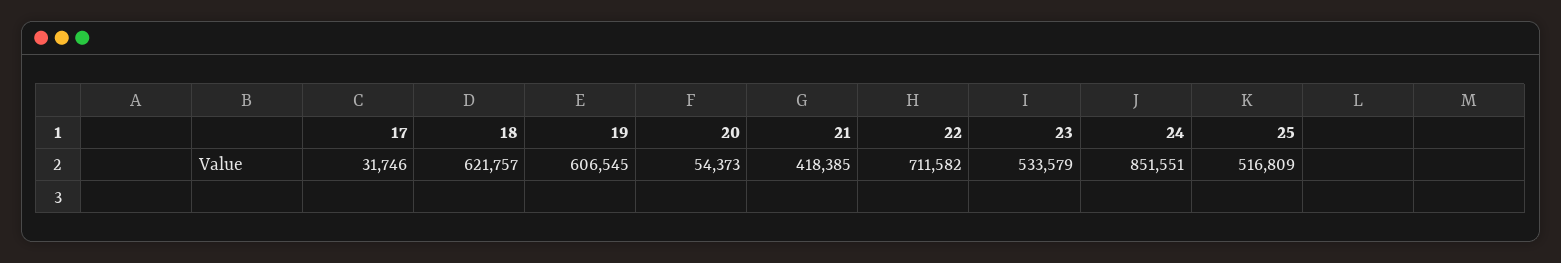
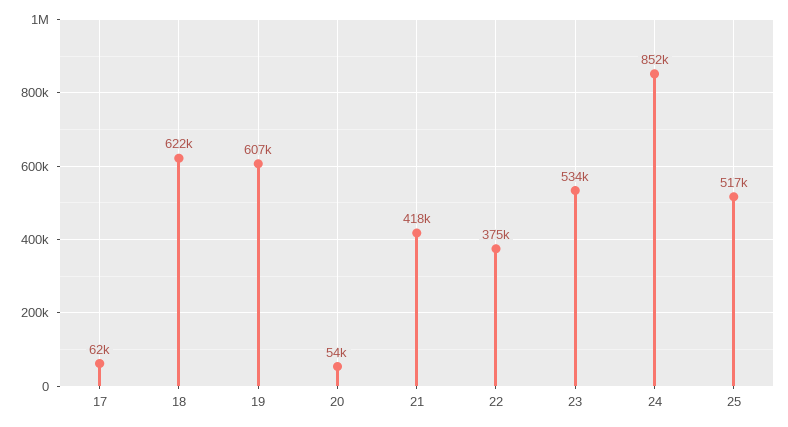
17: 31746 -> 62000
22: 711582 -> 375000

